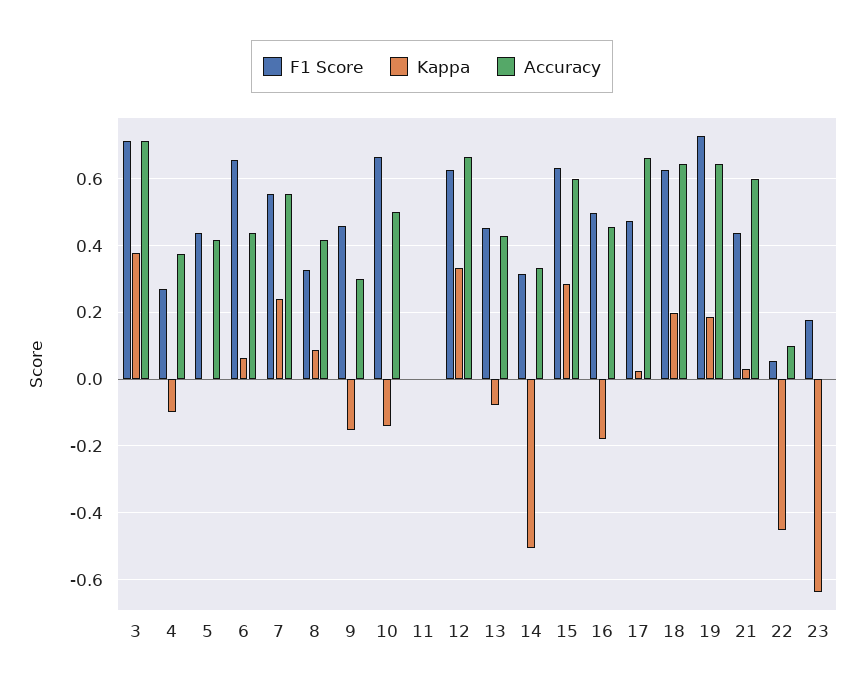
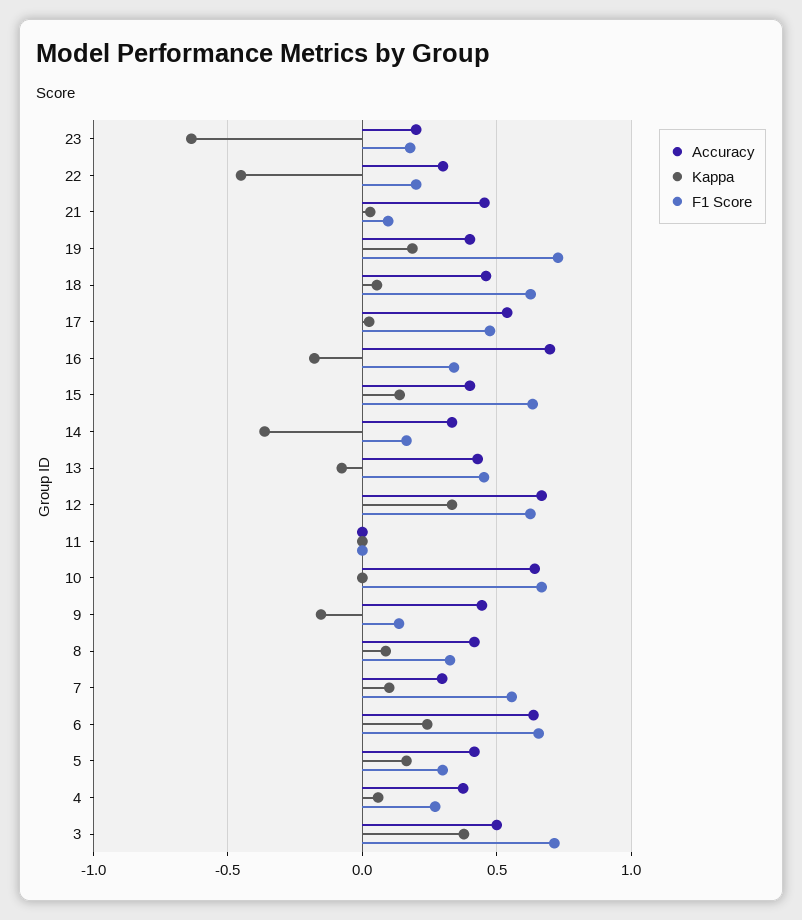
Accuracy, 3: 0.72 -> 0.5
Kappa, 4: -0.1 -> 0.05
F1 Score, 5: 0.44 -> 0.3
Kappa, 5: 0 -> 0.15
Kappa, 6: 0.06 -> 0.25
Accuracy, 6: 0.44 -> 0.65
Kappa, 7: 0.24 -> 0.1
Accuracy, 7: 0.56 -> 0.3
F1 Score, 9: 0.46 -> 0.15
Accuracy, 9: 0.3 -> 0.45
Kappa, 10: -0.14 -> 0
Accuracy, 10: 0.5 -> 0.65
F1 Score, 14: 0.32 -> 0.15
Kappa, 14: -0.5 -> -0.35
Kappa, 15: 0.28 -> 0.15
Accuracy, 15: 0.6 -> 0.4
F1 Score, 16: 0.5 -> 0.35
Accuracy, 16: 0.46 -> 0.7
Accuracy, 17: 0.66 -> 0.55
Kappa, 18: 0.2 -> 0.05
Accuracy, 18: 0.64 -> 0.45
Accuracy, 19: 0.64 -> 0.4
F1 Score, 21: 0.44 -> 0.1
Accuracy, 21: 0.6 -> 0.45
F1 Score, 22: 0.06 -> 0.2
Accuracy, 22: 0.1 -> 0.3
Accuracy, 23: 0 -> 0.2

